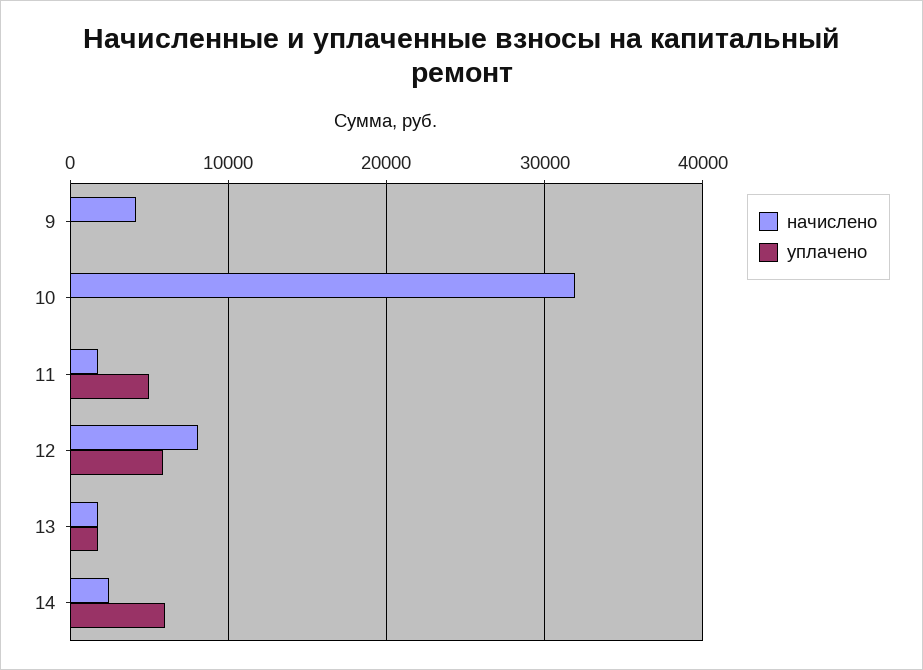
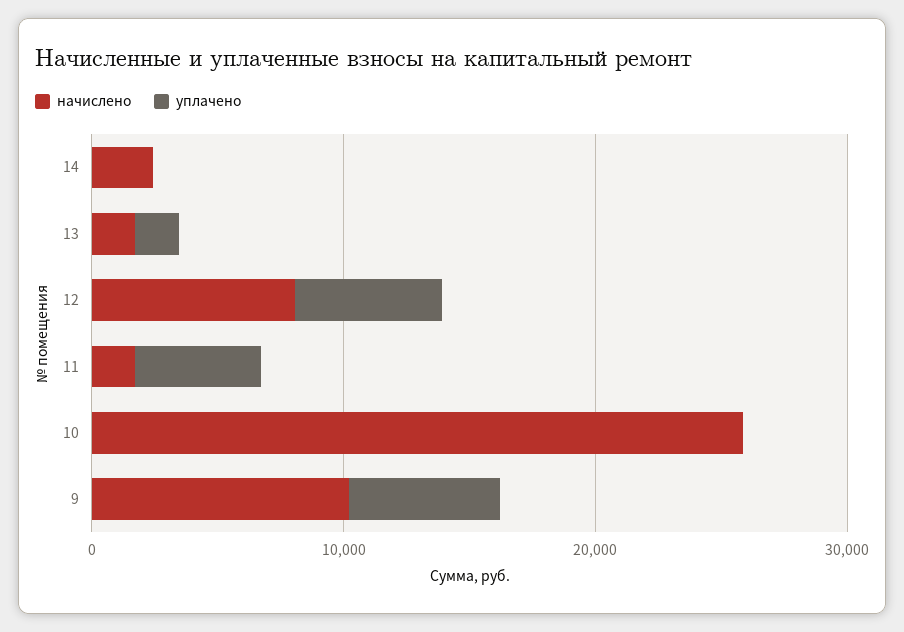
начислено, 9: 4000 -> 10000
уплачено, 9: 0 -> 6000
начислено, 10: 32000 -> 26000
уплачено, 14: 6000 -> 0

